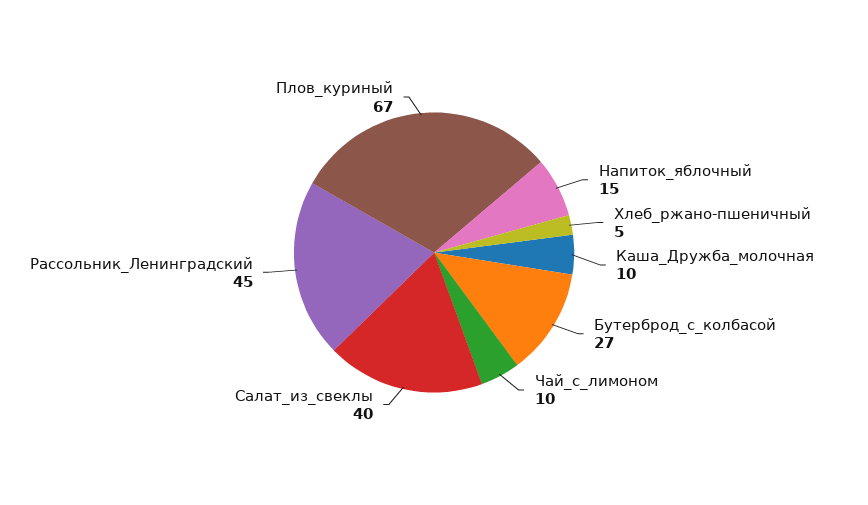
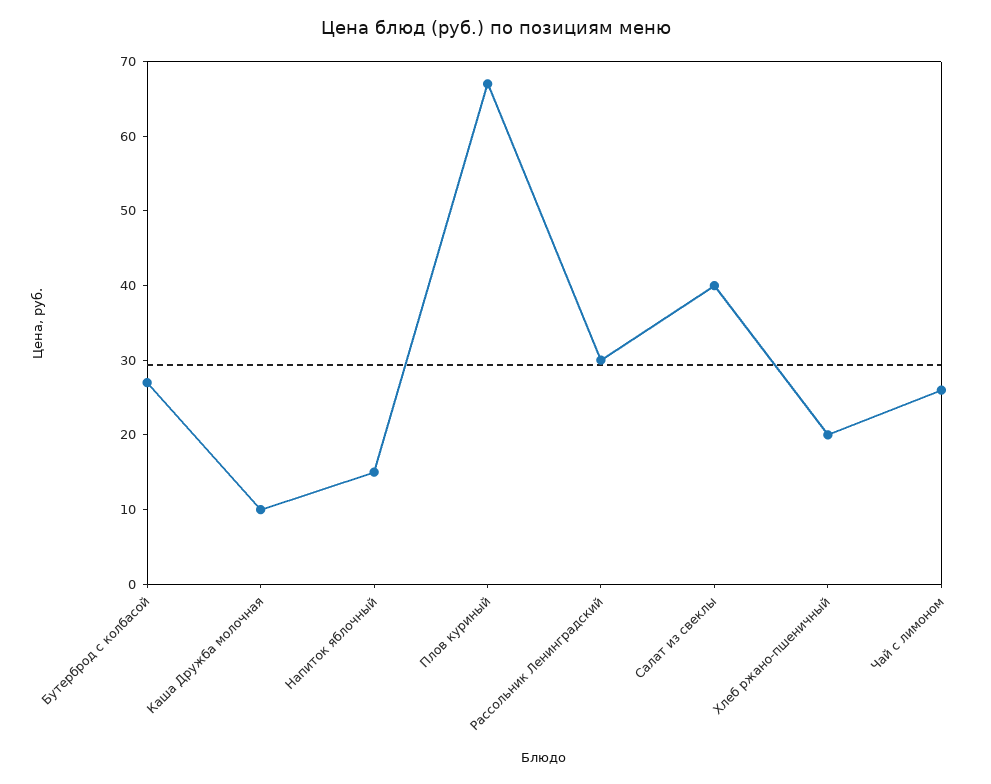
Хлеб_ржано-пшеничный: 5 -> 20
Чай_с_лимоном: 10 -> 25
Рассольник_Ленинградский: 45 -> 30

